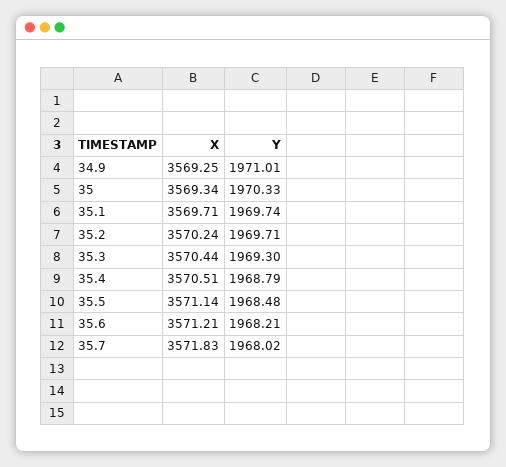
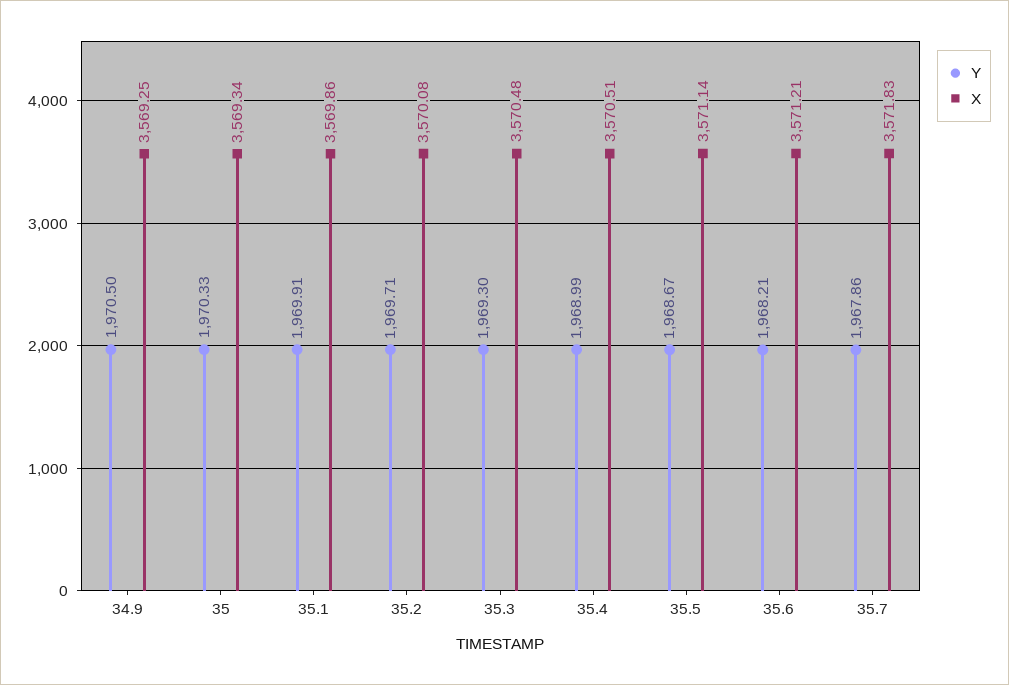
Y, 34.9: 1971.01 -> 1970.5
X, 35.1: 3569.71 -> 3569.86
Y, 35.1: 1969.74 -> 1969.91
X, 35.2: 3570.24 -> 3570.08
X, 35.3: 3570.44 -> 3570.48
Y, 35.4: 1968.79 -> 1968.99
Y, 35.5: 1968.48 -> 1968.67
Y, 35.7: 1968.02 -> 1967.86

